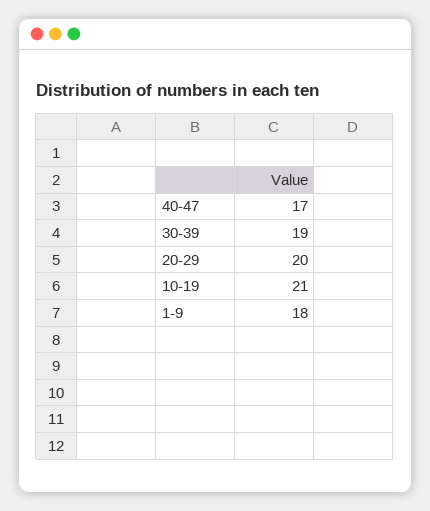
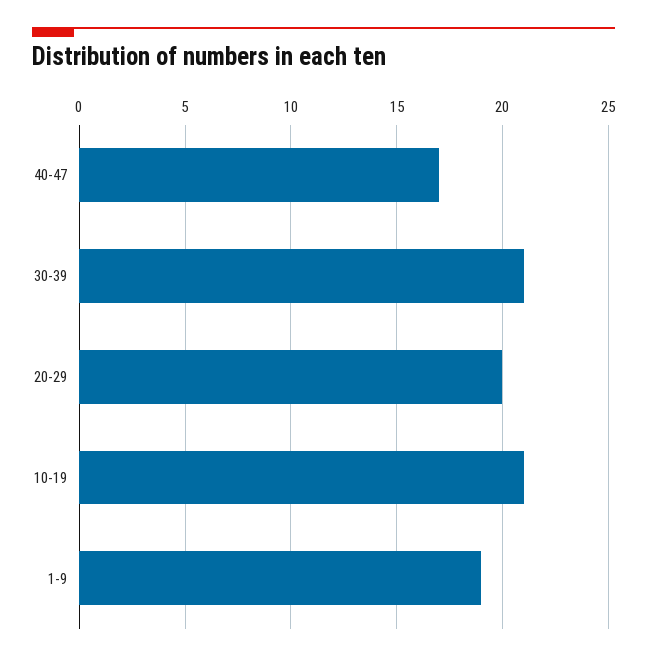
30-39: 19 -> 21
1-9: 18 -> 19

